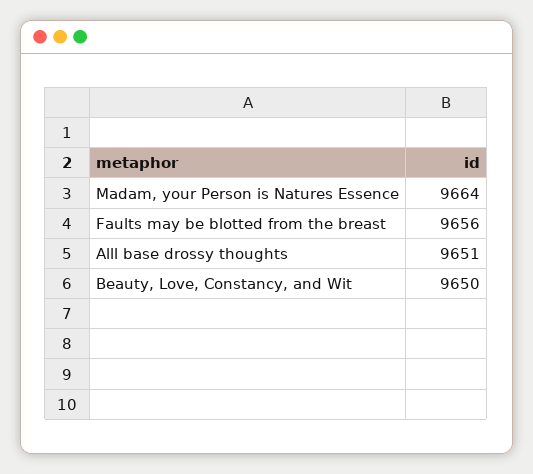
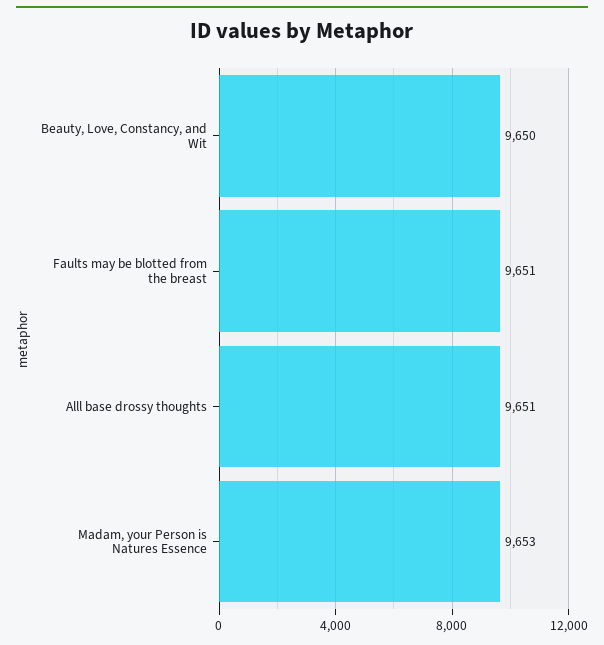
Madam, your Person is Natures Essence: 9664 -> 9653
Faults may be blotted from the breast: 9656 -> 9651

